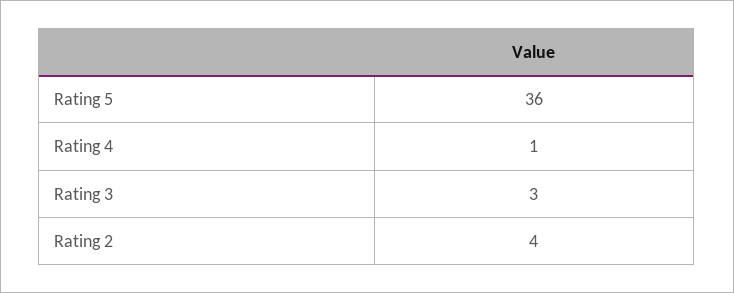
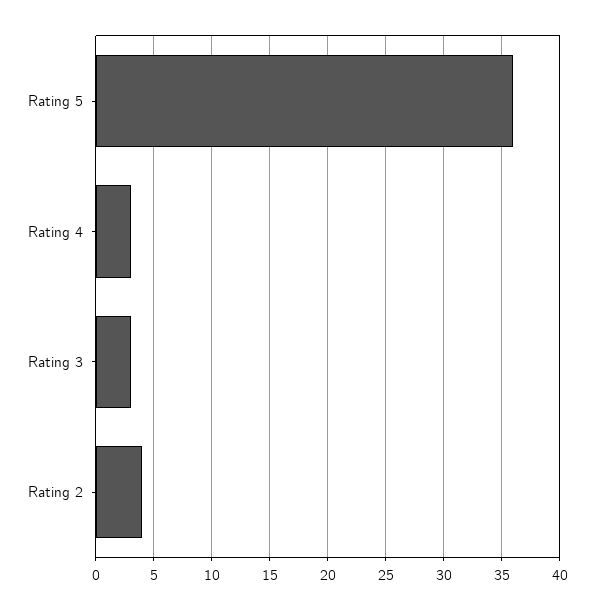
Rating 4: 1 -> 3

